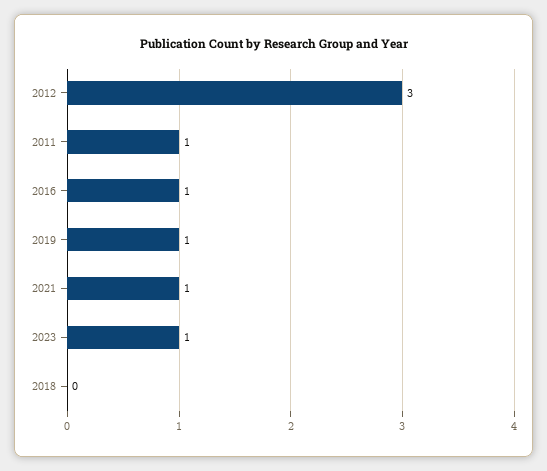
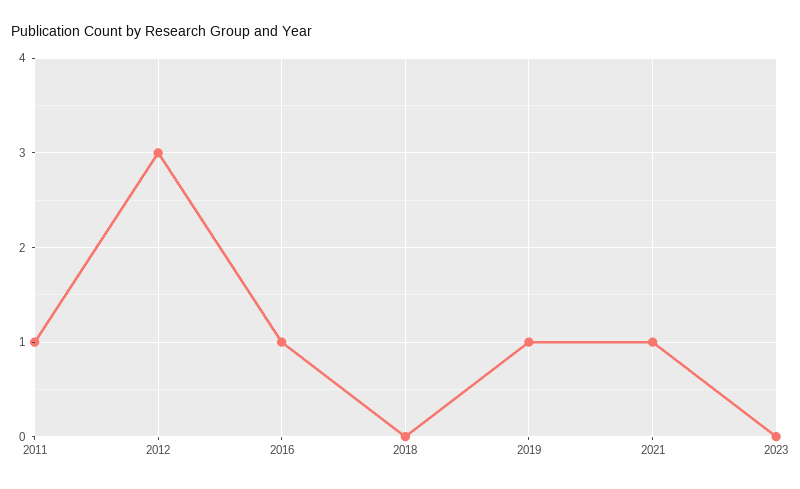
2023: 1 -> 0

